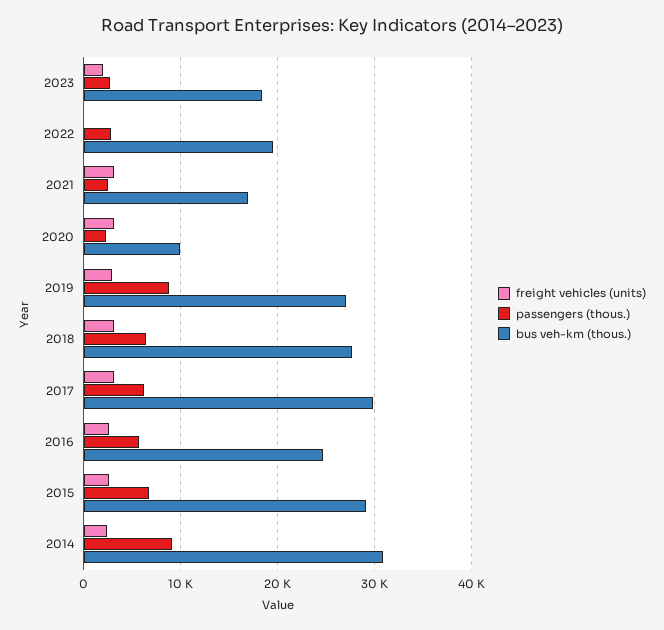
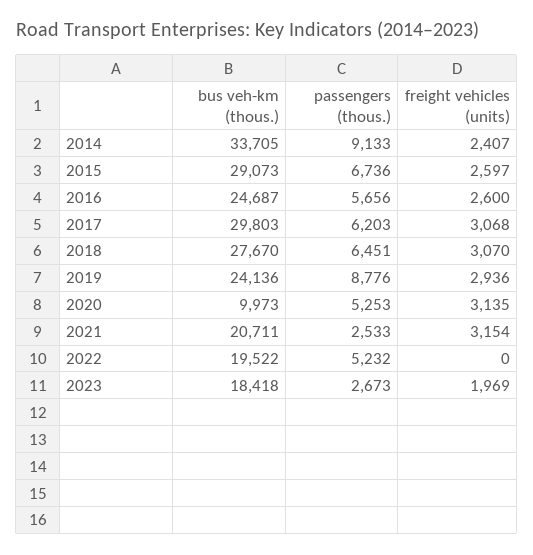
passengers (thous.), 2022: 3000 -> 5232
bus veh-km (thous.), 2021: 17000 -> 20711
passengers (thous.), 2020: 2000 -> 5253
bus veh-km (thous.), 2019: 27000 -> 24136
bus veh-km (thous.), 2014: 31000 -> 33705

